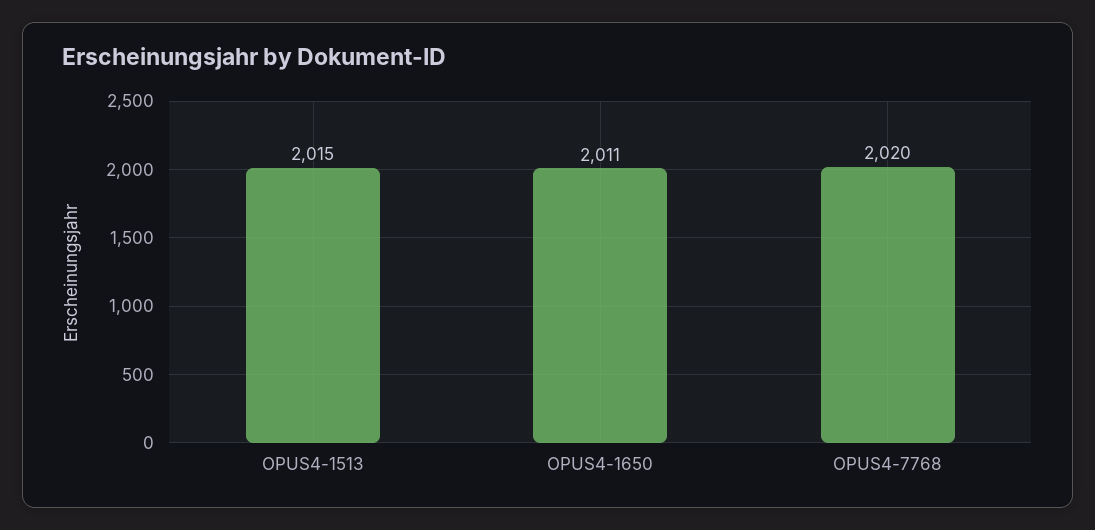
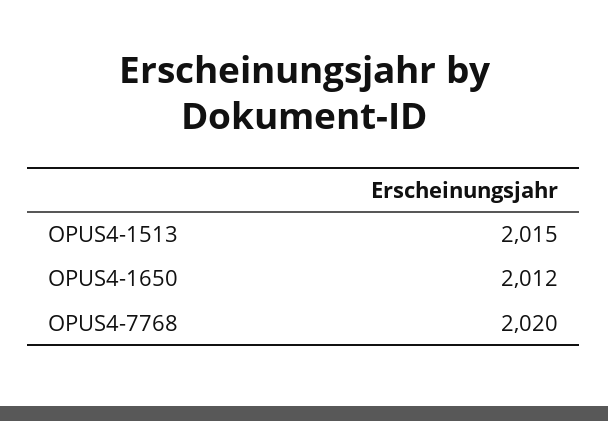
OPUS4-1650: 2011 -> 2012

